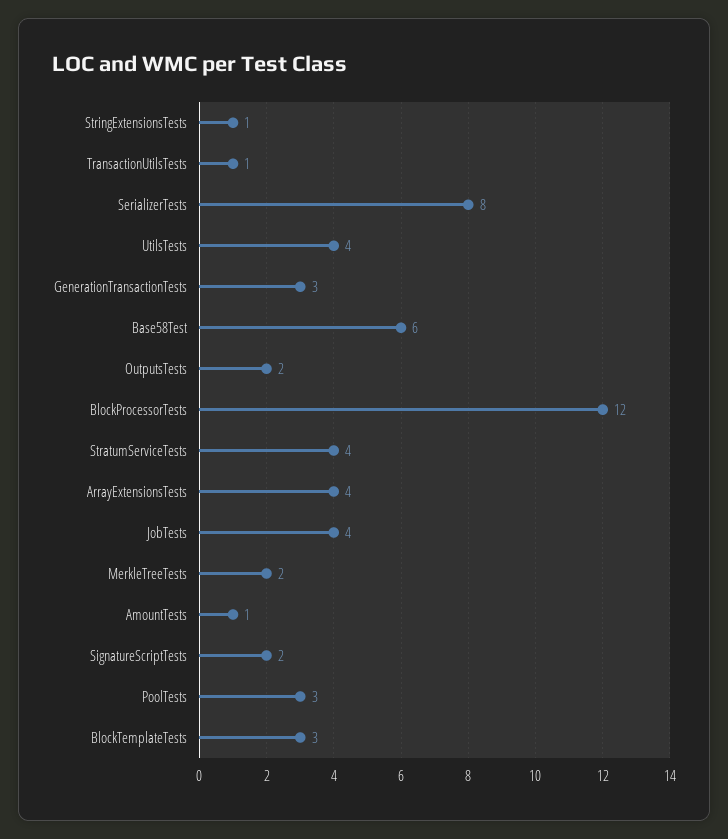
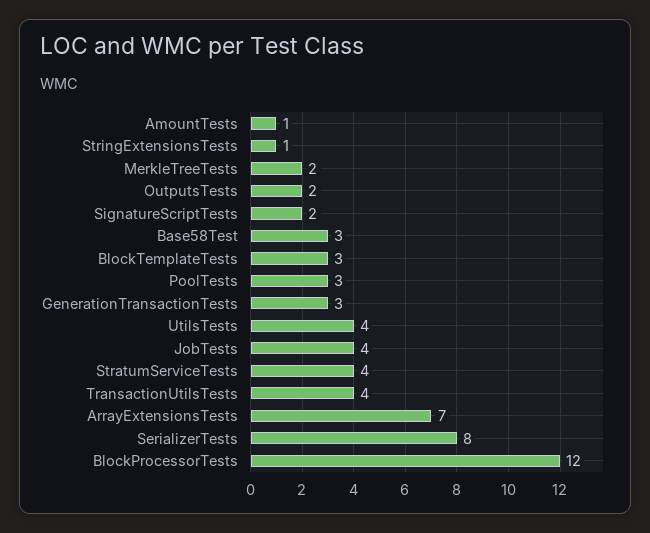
TransactionUtilsTests: 1 -> 4
Base58Test: 6 -> 3
ArrayExtensionsTests: 4 -> 7

